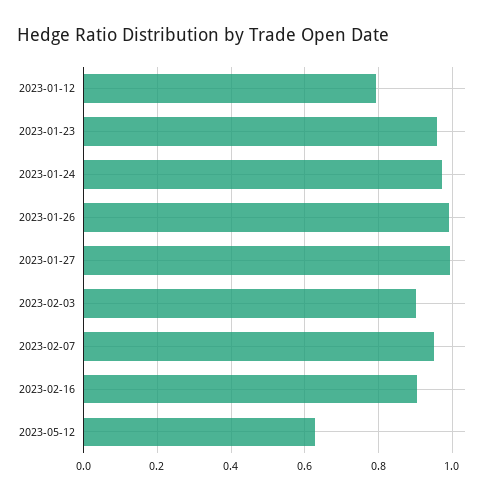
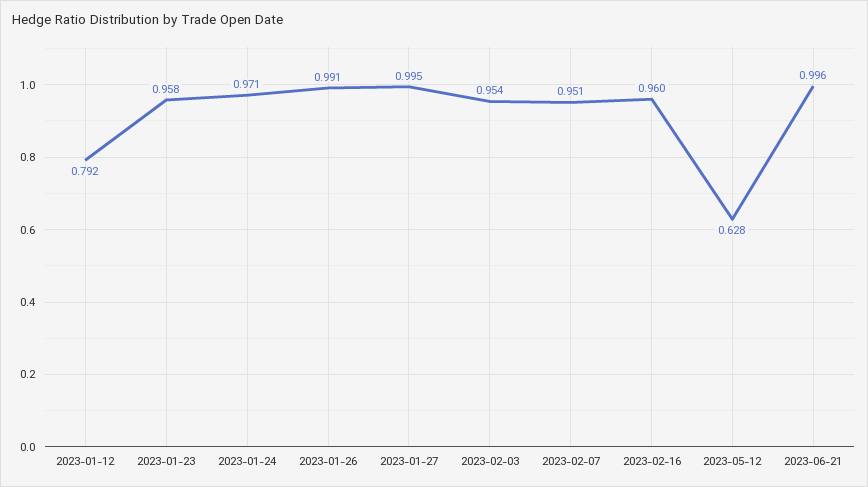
2023-02-03: 0.9 -> 0.954
2023-02-16: 0.9 -> 0.96
2023-06-21: none -> 0.996

